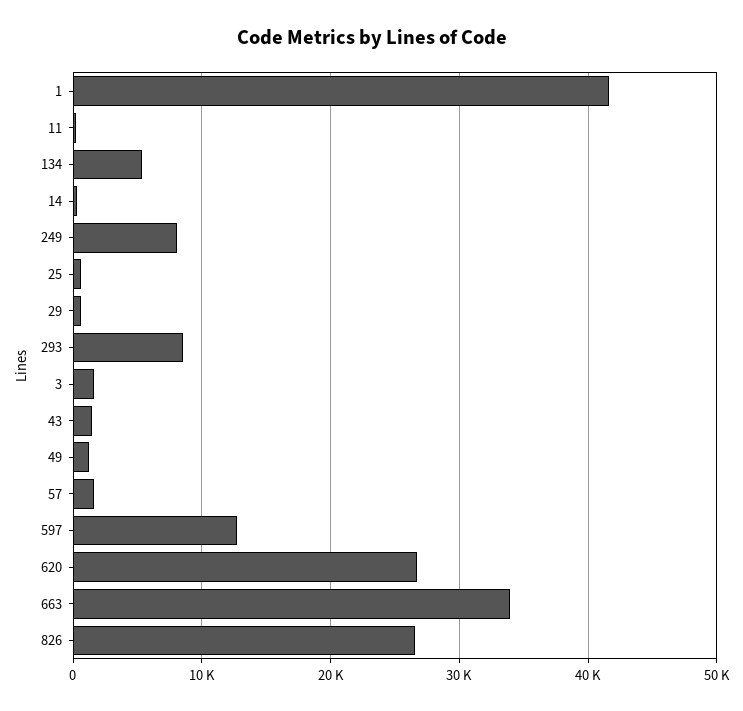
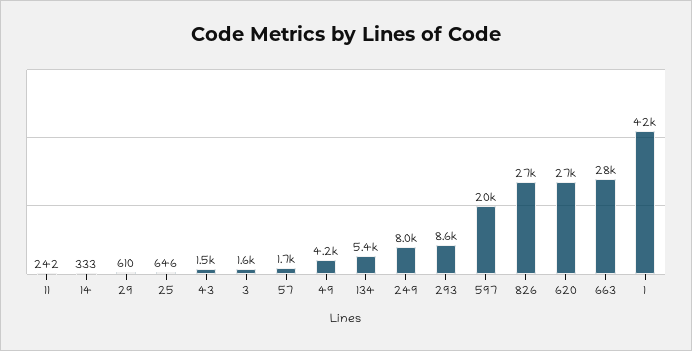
49: 1000 -> 4200
597: 13000 -> 20000
663: 34000 -> 28000

